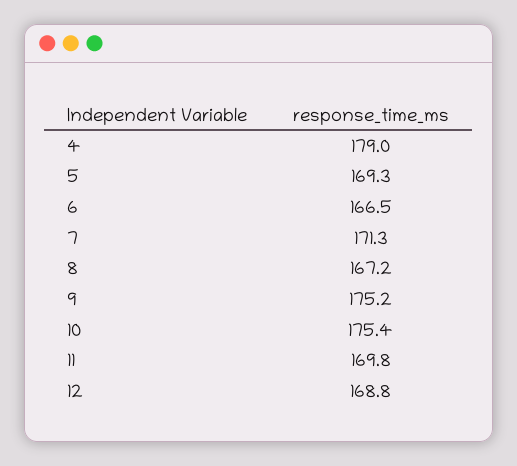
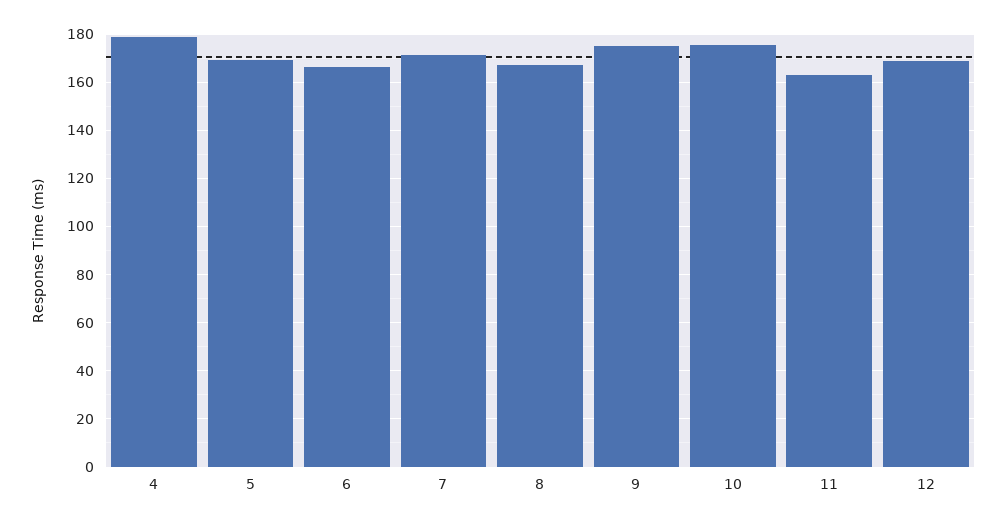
11: 169.8 -> 162.5

